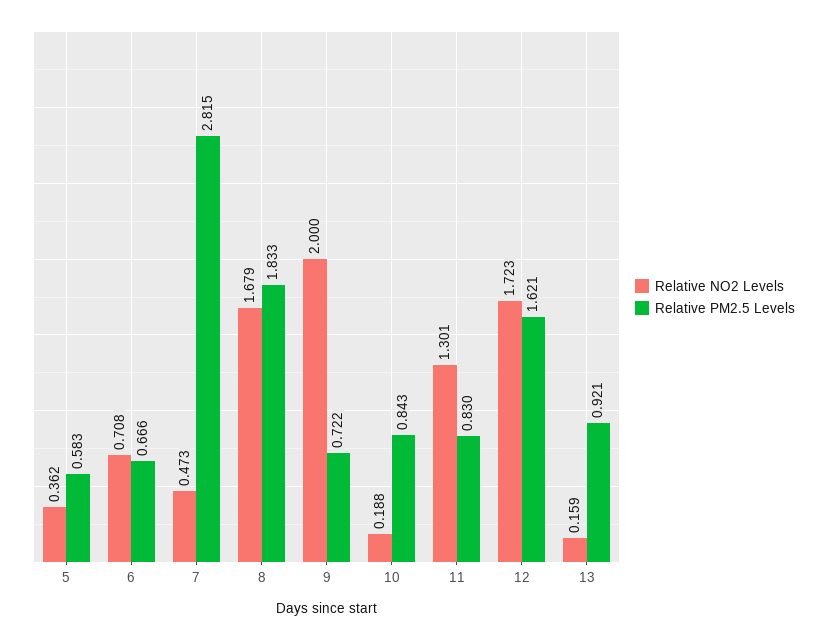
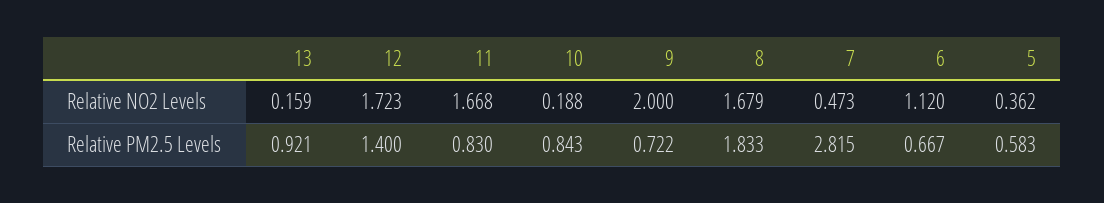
Relative NO2 Levels, 6: 0.708 -> 1.12
Relative PM2.5 Levels, 6: 0.666 -> 0.667
Relative NO2 Levels, 11: 1.301 -> 1.668
Relative PM2.5 Levels, 12: 1.621 -> 1.4

